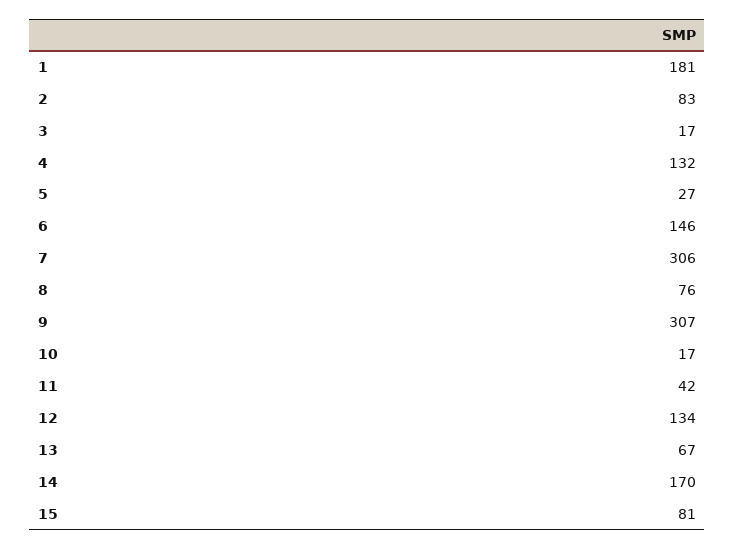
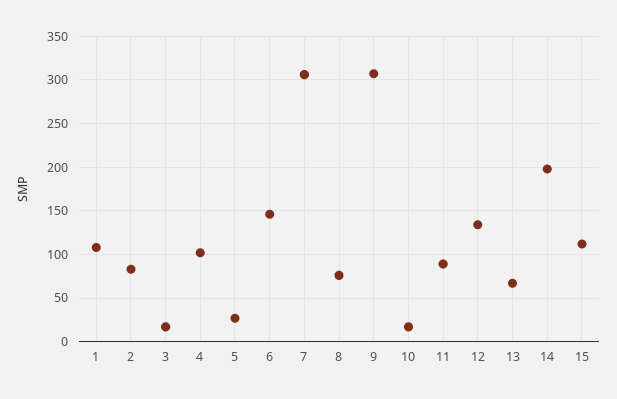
1: 181 -> 110
4: 132 -> 100
11: 42 -> 90
14: 170 -> 200
15: 81 -> 110

